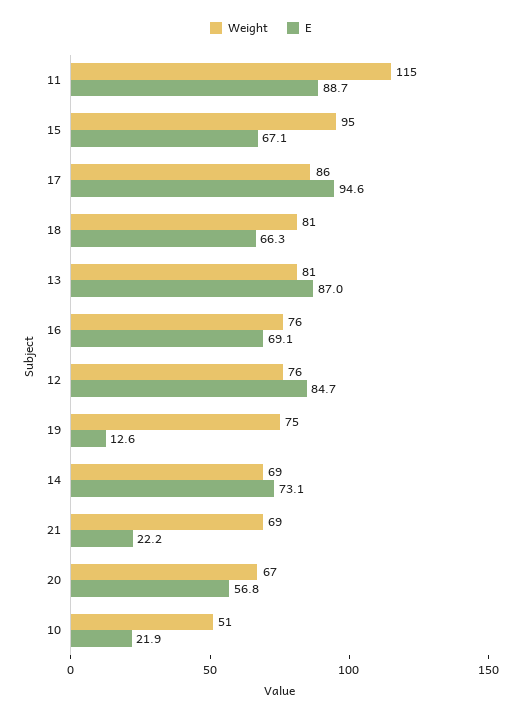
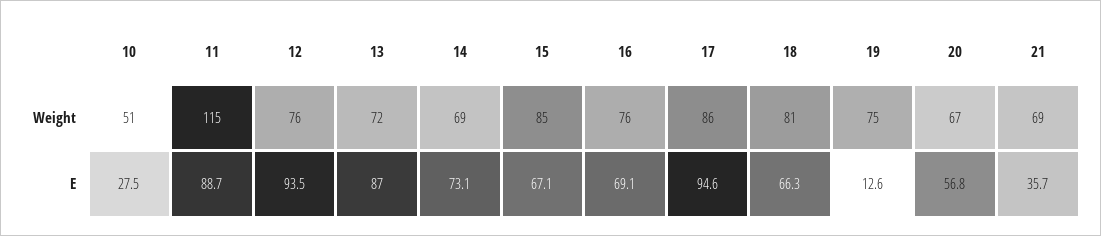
Weight, 15: 95 -> 85
Weight, 13: 81 -> 72
E, 12: 84.7 -> 93.5
E, 21: 22.2 -> 35.7
E, 10: 21.9 -> 27.5

